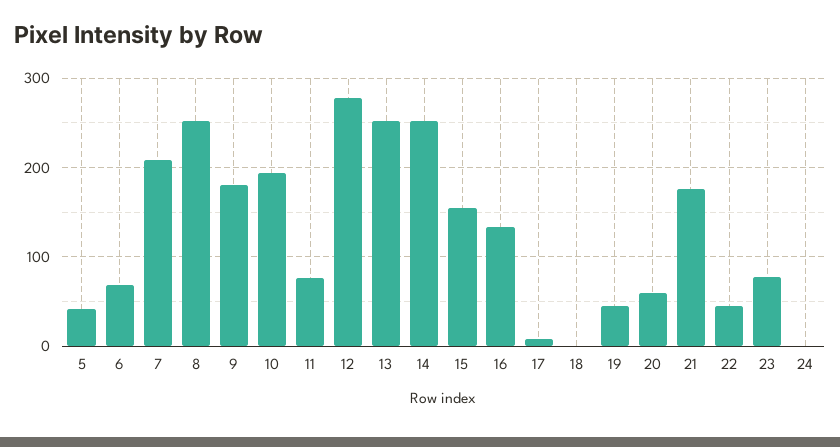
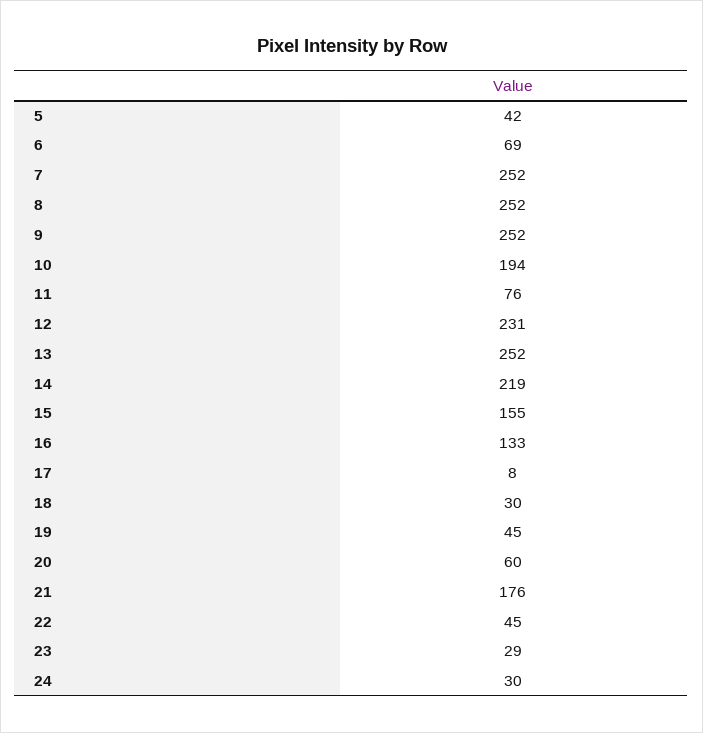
7: 210 -> 252
9: 180 -> 252
12: 280 -> 231
14: 250 -> 219
18: 0 -> 30
23: 80 -> 29
24: 0 -> 30

